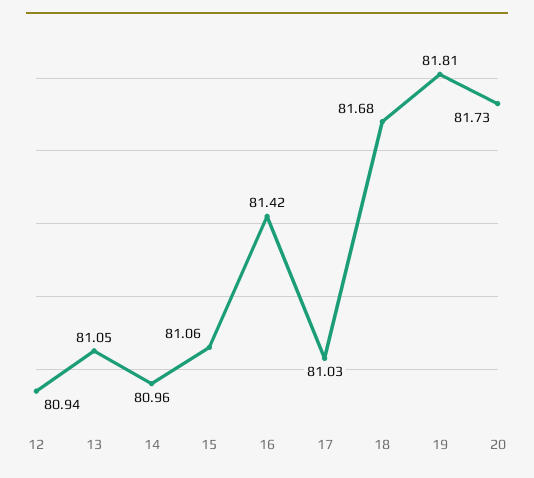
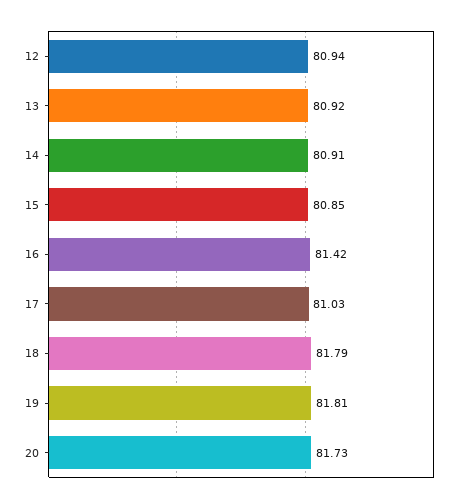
13: 81.05 -> 80.92
14: 80.96 -> 80.91
15: 81.06 -> 80.85
18: 81.68 -> 81.79

